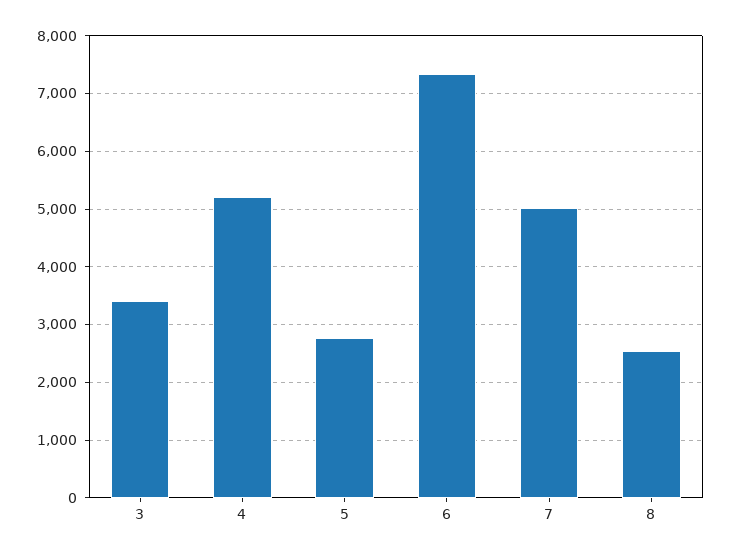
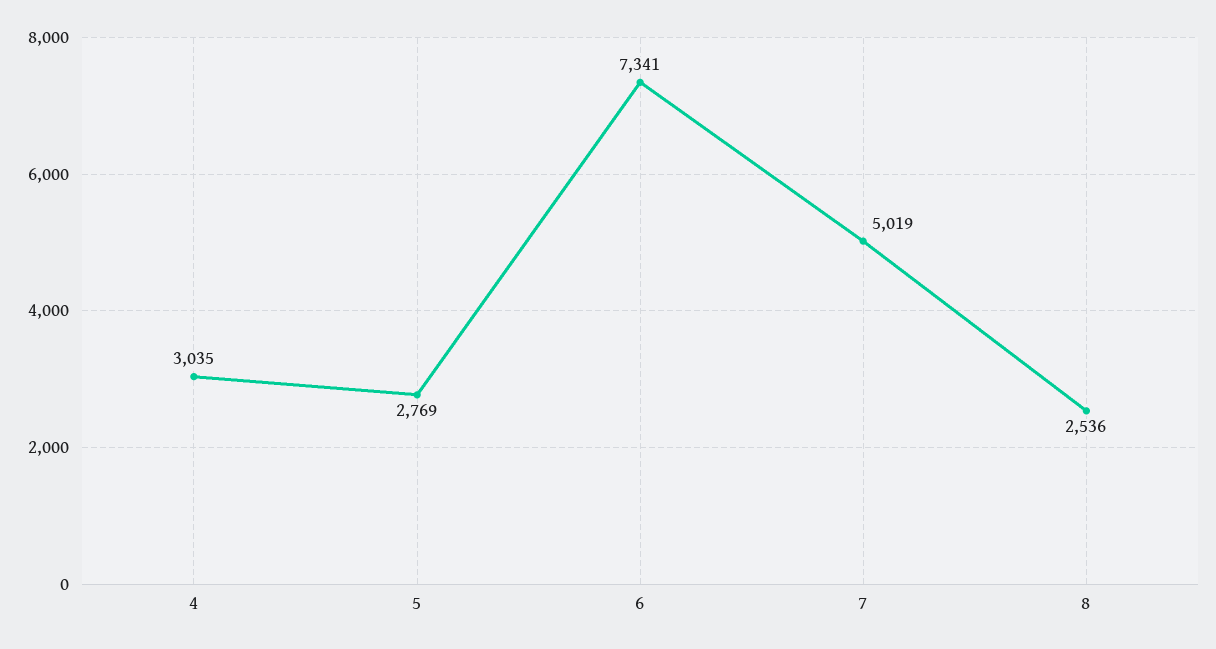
3: 3400 -> none
4: 5200 -> 3035

